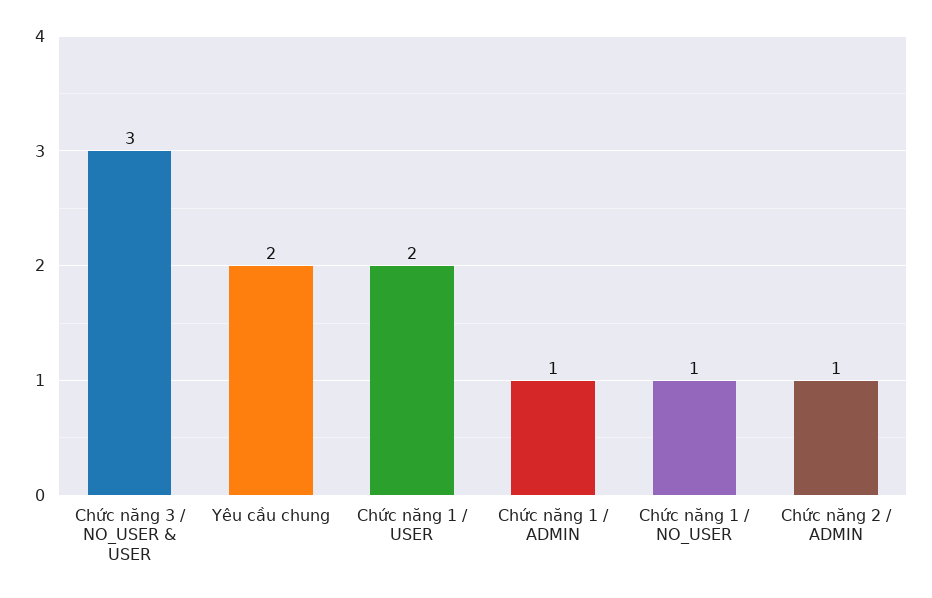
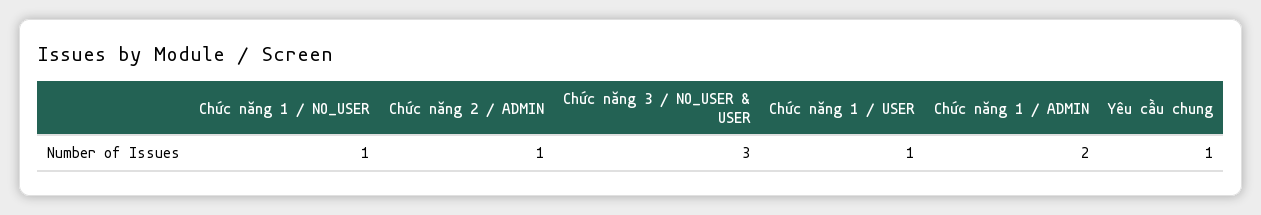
Yêu cầu chung: 2 -> 1
Chức năng 1 / USER: 2 -> 1
Chức năng 1 / ADMIN: 1 -> 2

